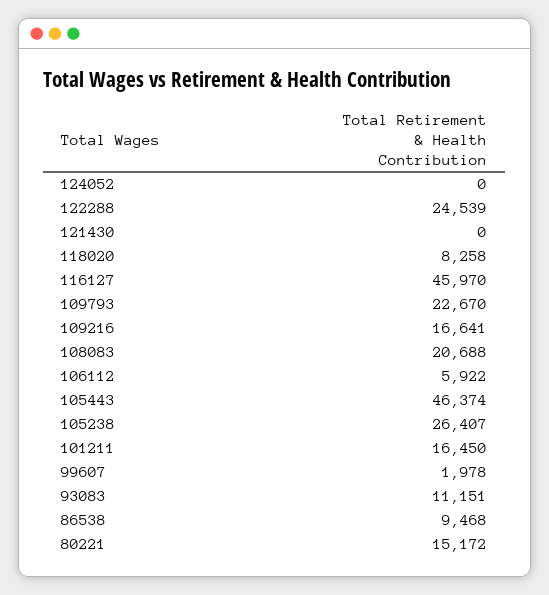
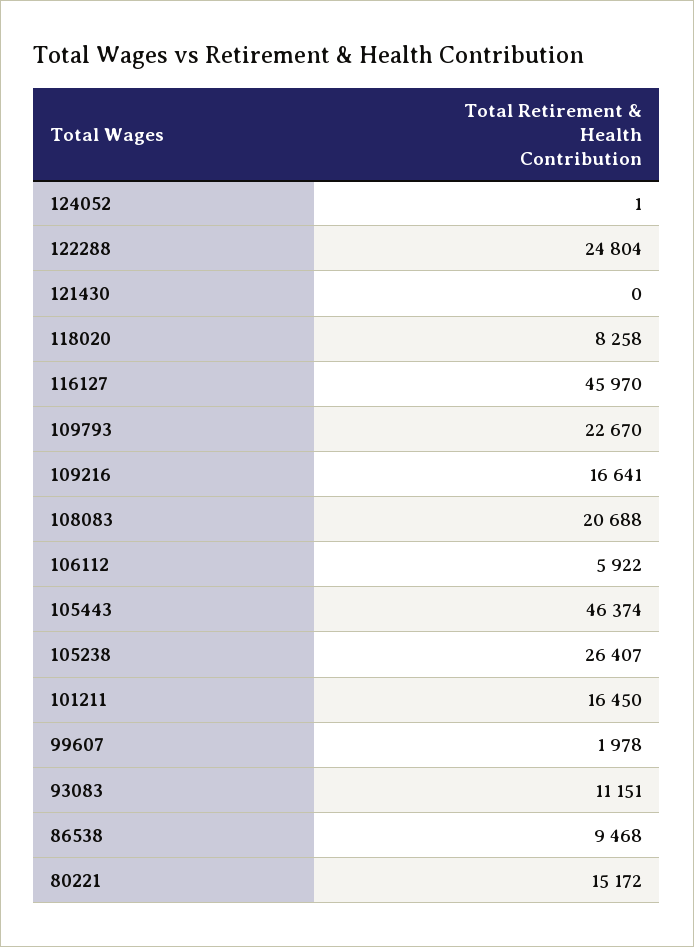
124052: 0 -> 1
122288: 24539 -> 24804

